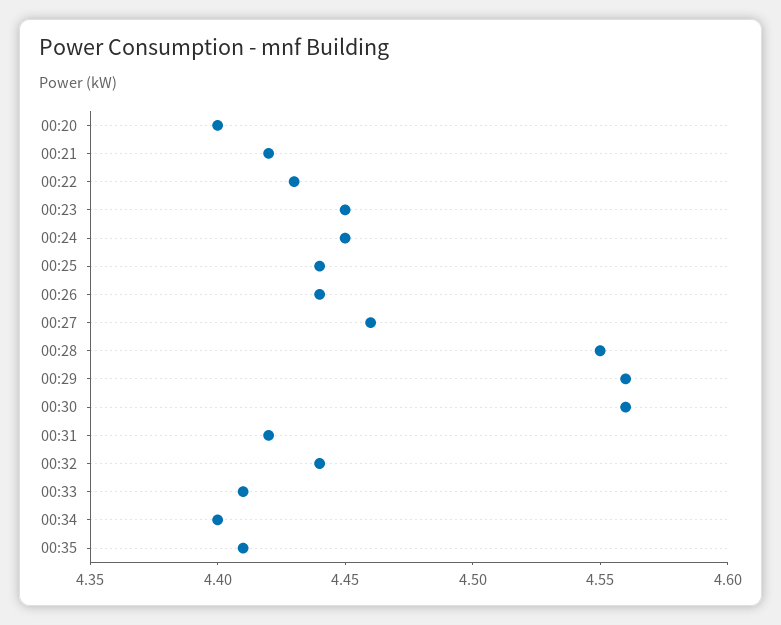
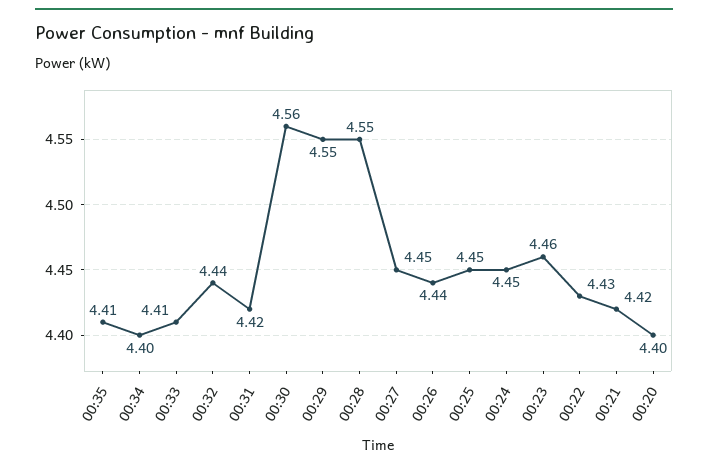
00:23: 4.45 -> 4.46
00:25: 4.44 -> 4.45
00:27: 4.46 -> 4.45
00:29: 4.56 -> 4.55

